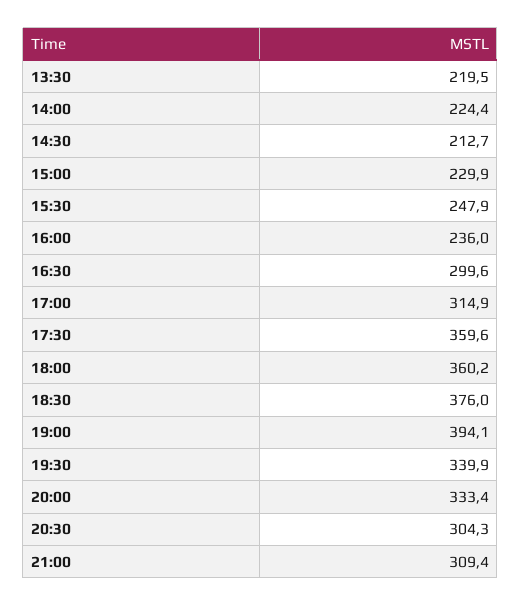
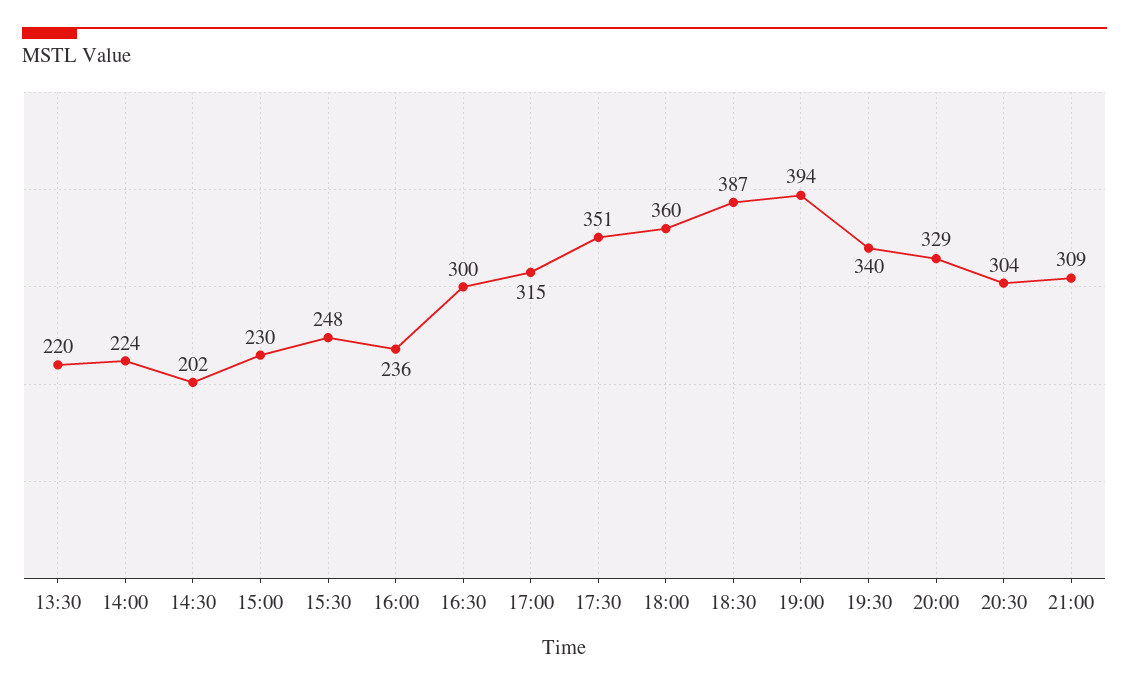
14:30: 212.7 -> 202
17:30: 359.6 -> 351
18:30: 376 -> 387
20:00: 333.4 -> 329

